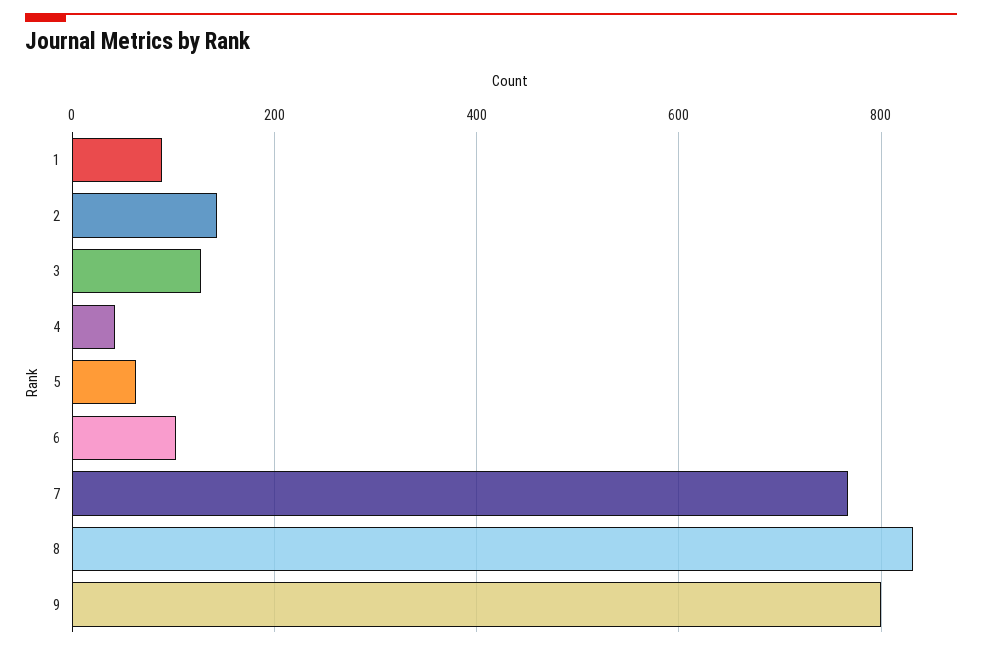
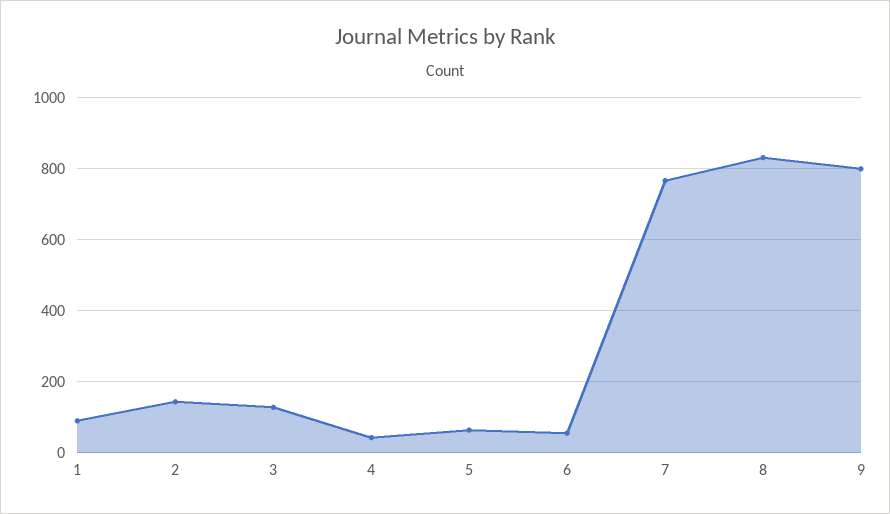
6: 100 -> 60

